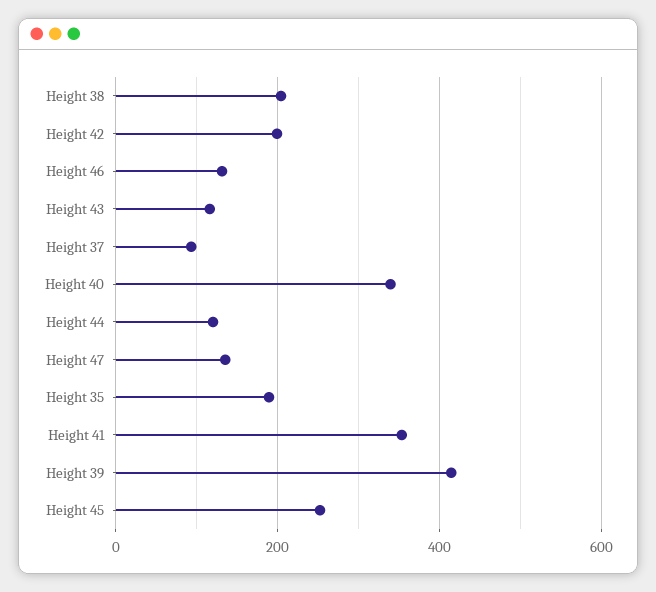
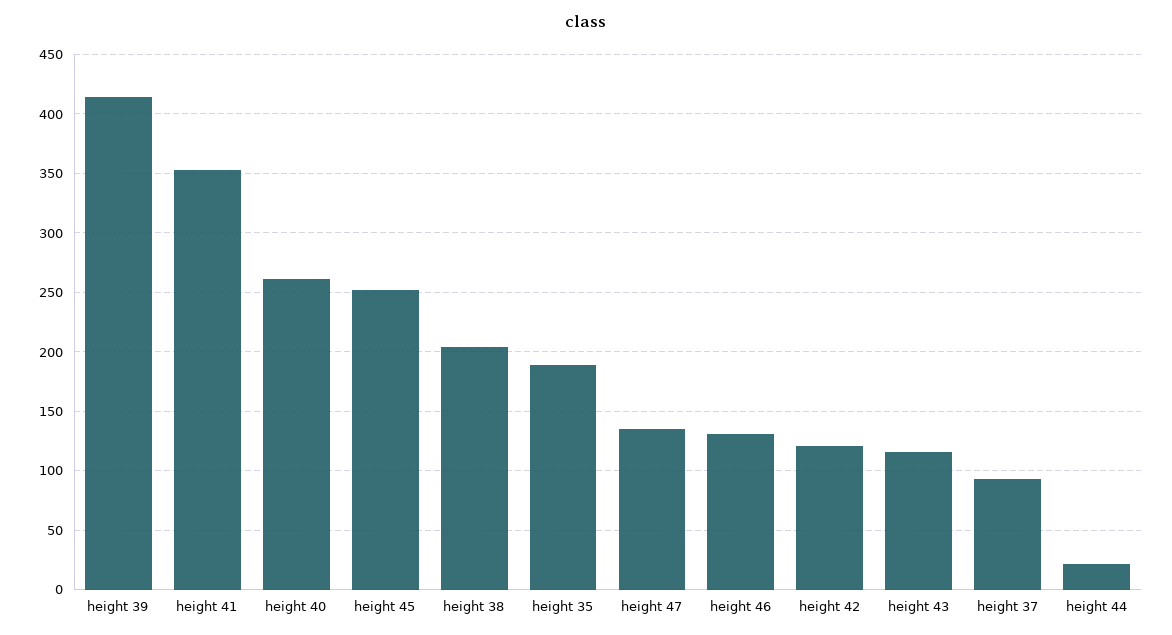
Height 42: 200 -> 120
Height 40: 340 -> 260
Height 44: 120 -> 20

